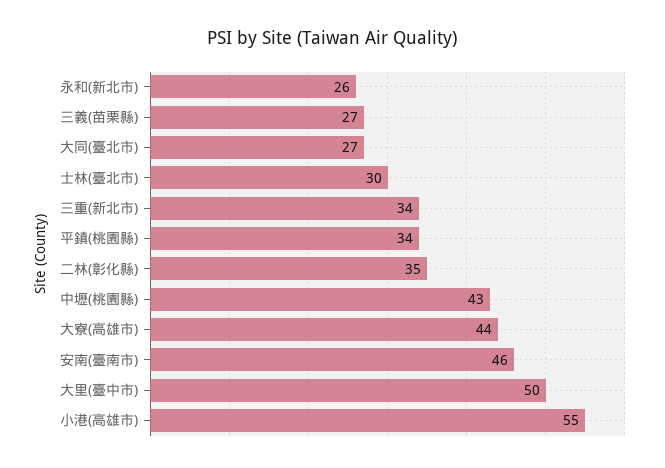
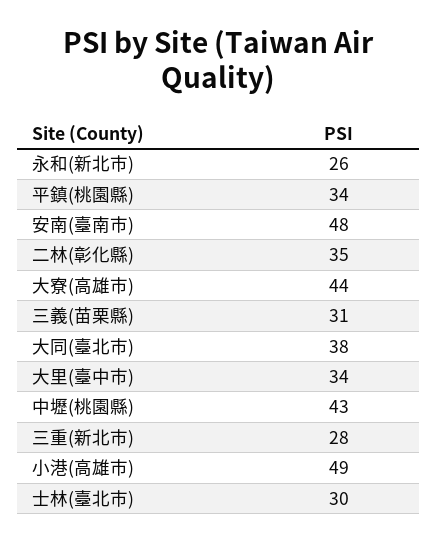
三義(苗栗縣): 27 -> 31
大同(臺北市): 27 -> 38
三重(新北市): 34 -> 28
安南(臺南市): 46 -> 48
大里(臺中市): 50 -> 34
小港(高雄市): 55 -> 49

